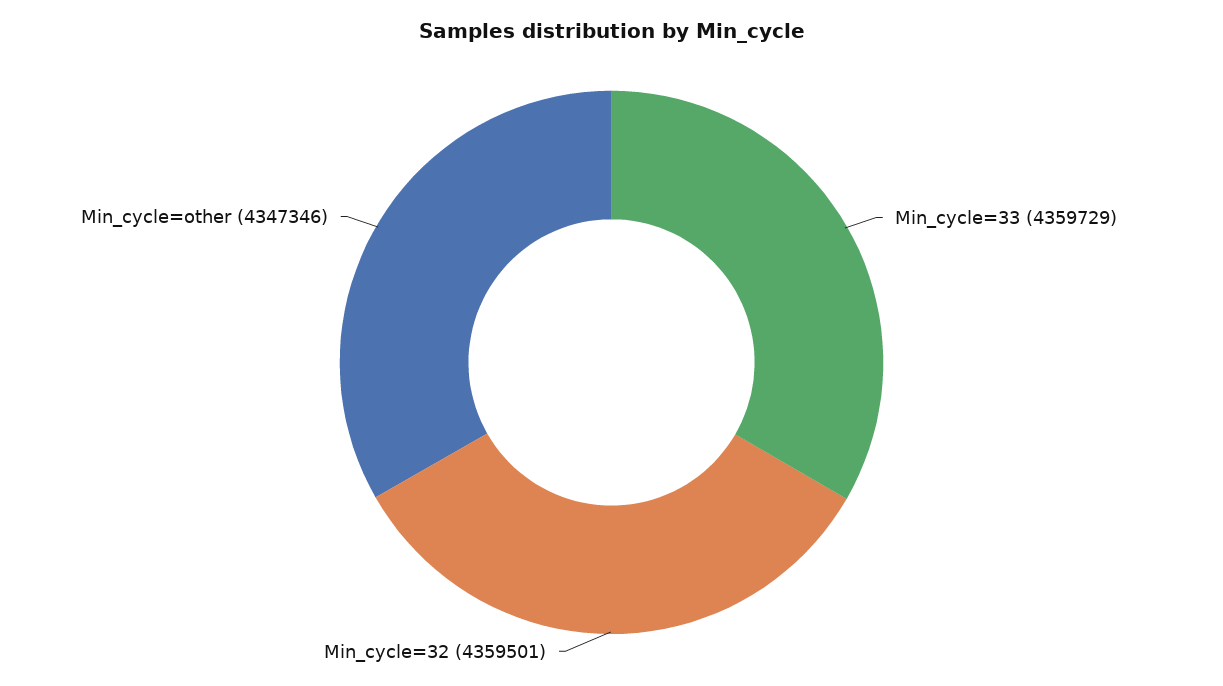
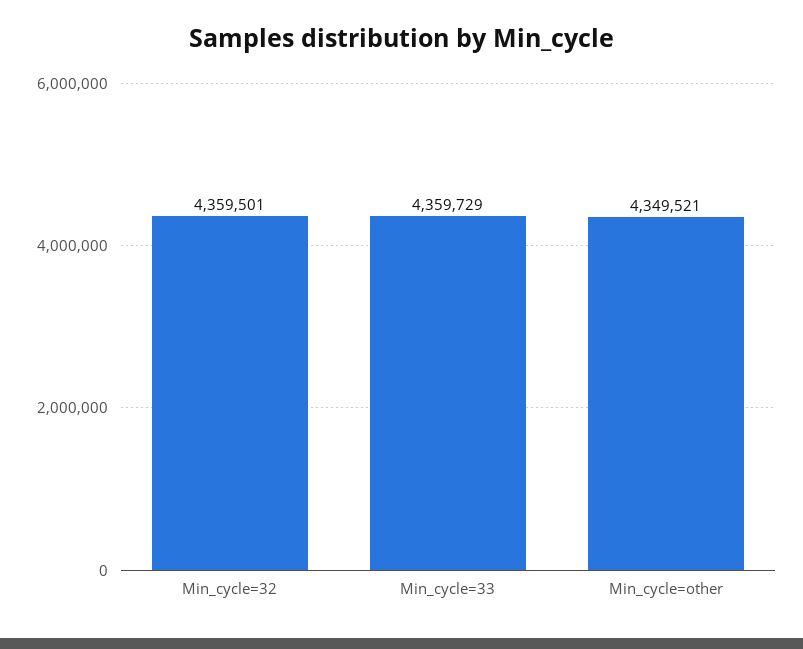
Min_cycle=other: 4347346 -> 4349521

